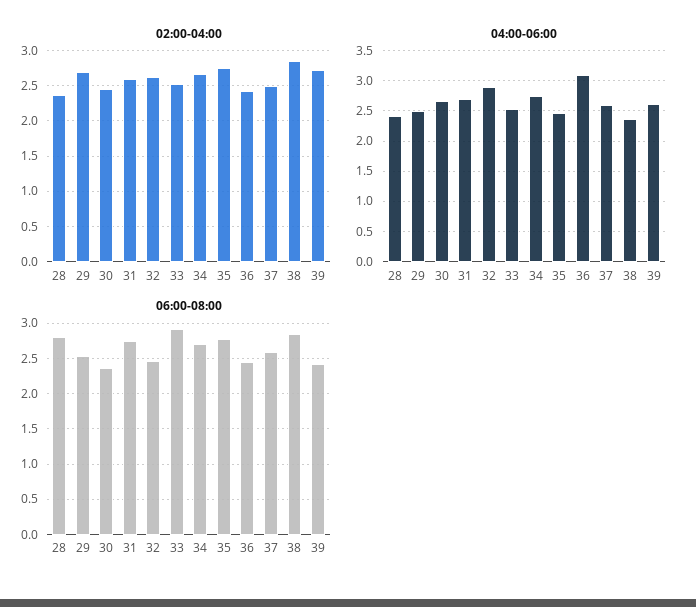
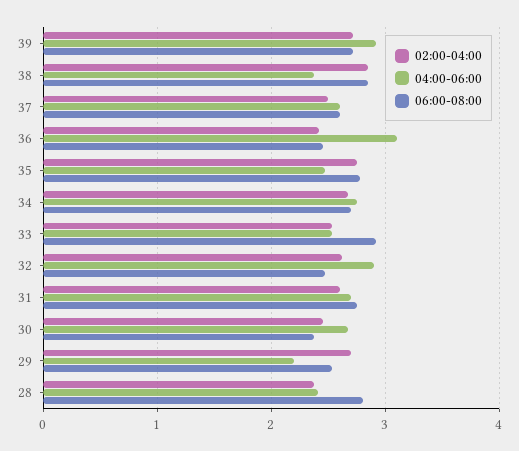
04:00-06:00, 29: 2.5 -> 2.2
04:00-06:00, 39: 2.6 -> 2.9
06:00-08:00, 39: 2.4 -> 2.7

